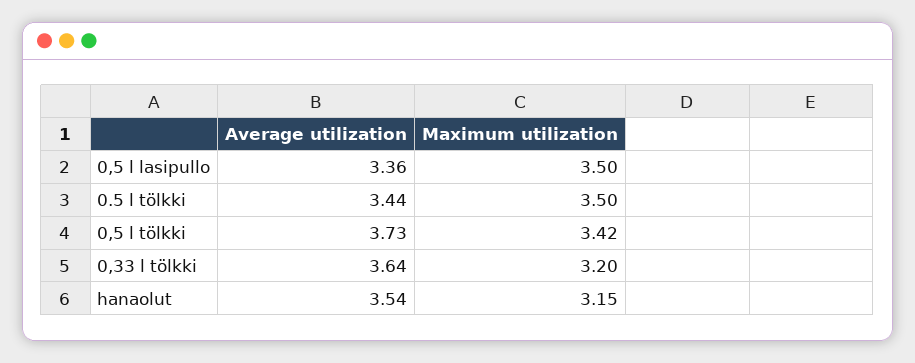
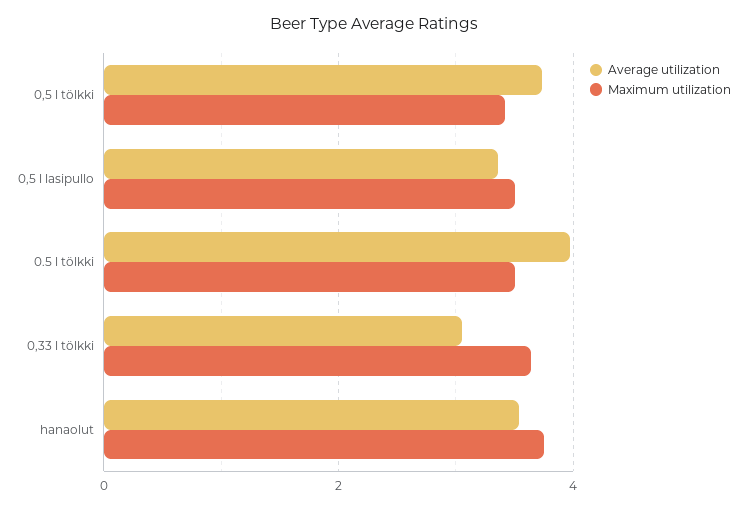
Average utilization, 0.5 l tölkki: 3.44 -> 4
Average utilization, 0,33 l tölkki: 3.64 -> 3
Maximum utilization, 0,33 l tölkki: 3.2 -> 3.6
Maximum utilization, hanaolut: 3.15 -> 3.8

